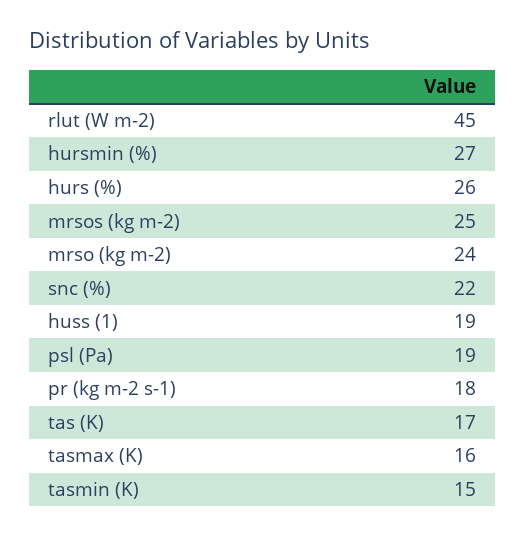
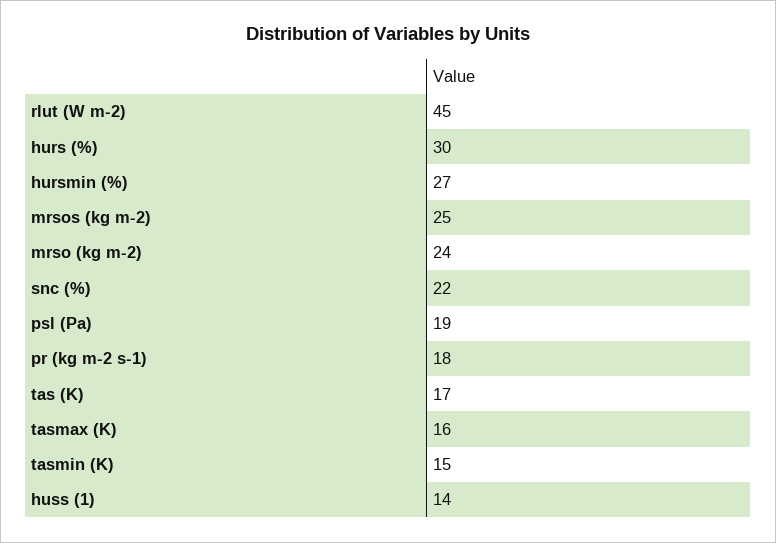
hurs (%): 26 -> 30
huss (1): 19 -> 14

